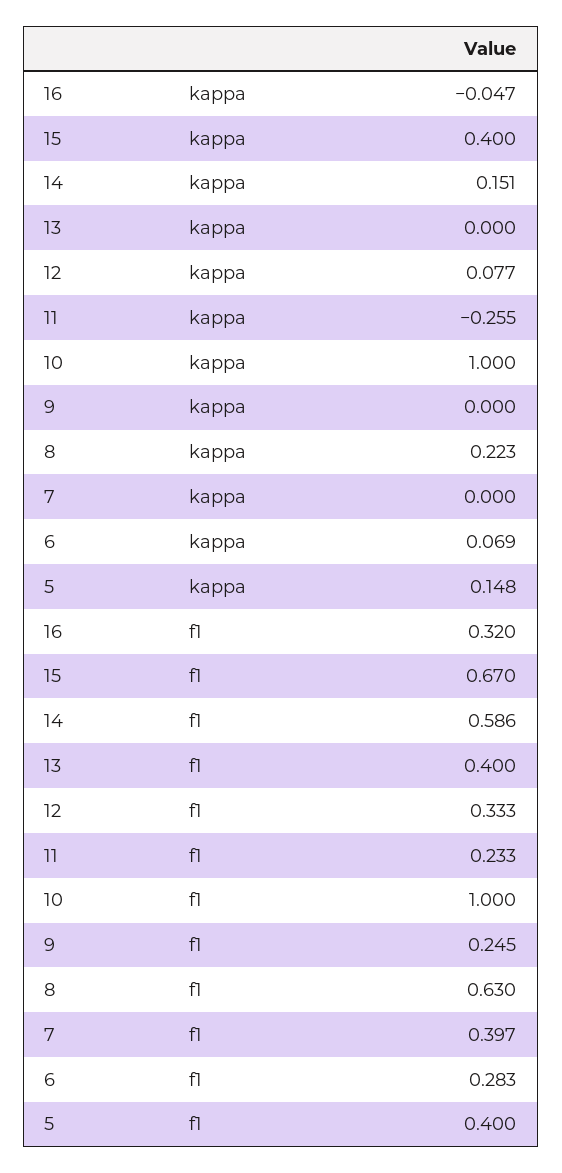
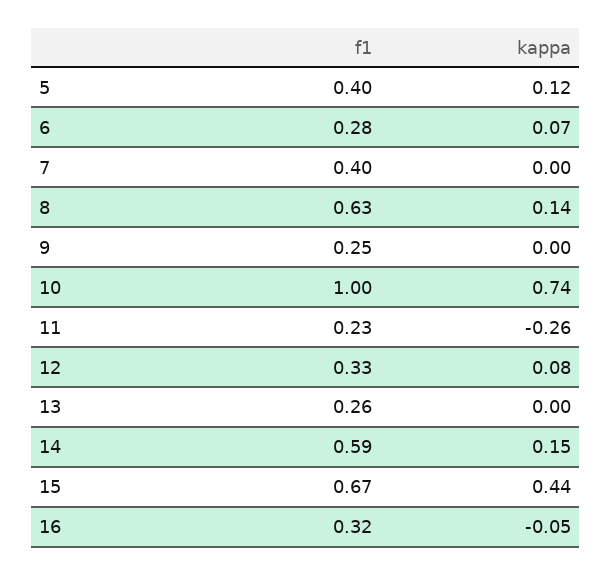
15, kappa: 0.4 -> 0.44
10, kappa: 1 -> 0.74
8, kappa: 0.223 -> 0.14
5, kappa: 0.148 -> 0.12
13, f1: 0.4 -> 0.26

